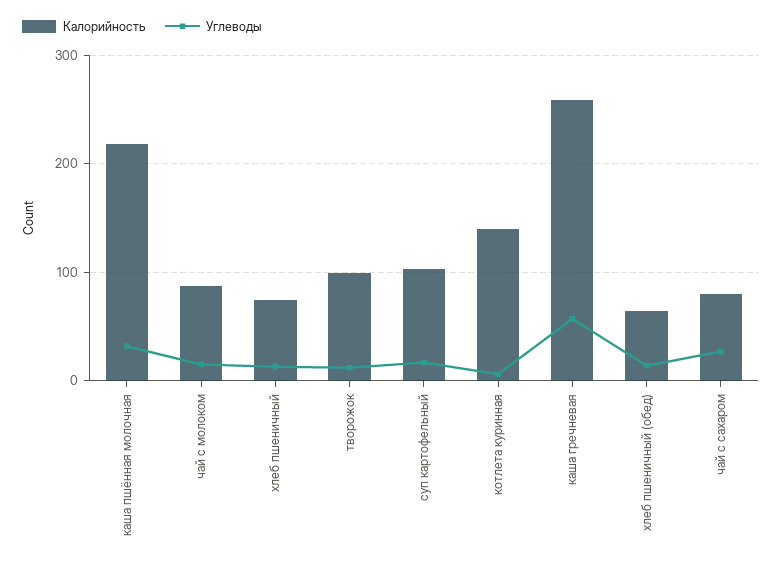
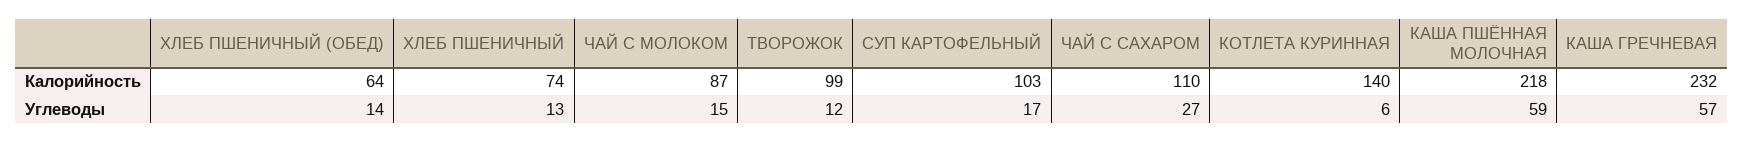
Углеводы, каша пшённая молочная: 30 -> 59
Калорийность, каша гречневая: 260 -> 232
Калорийность, чай с сахаром: 80 -> 110

